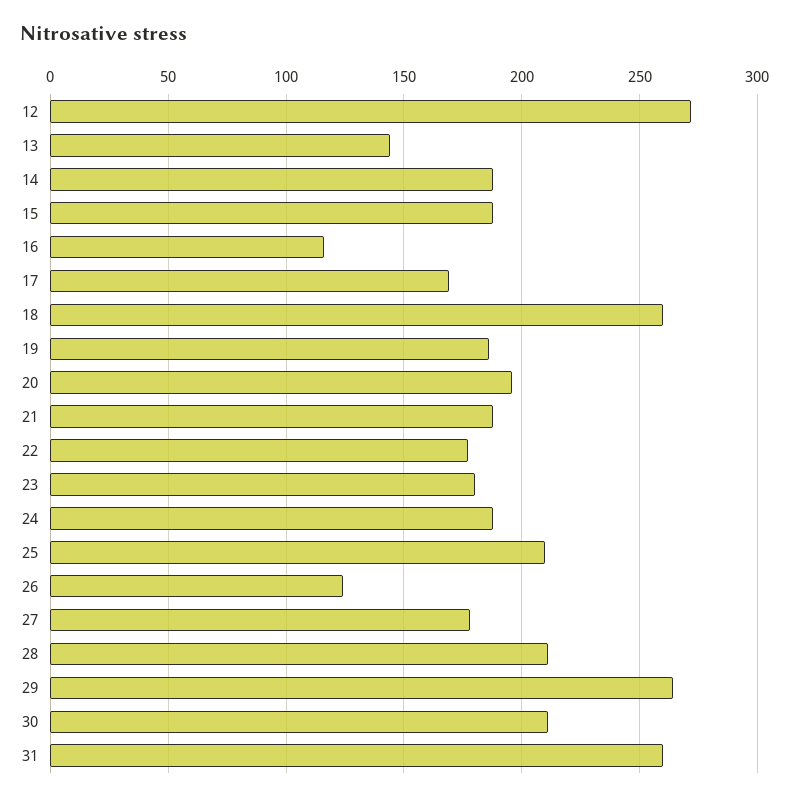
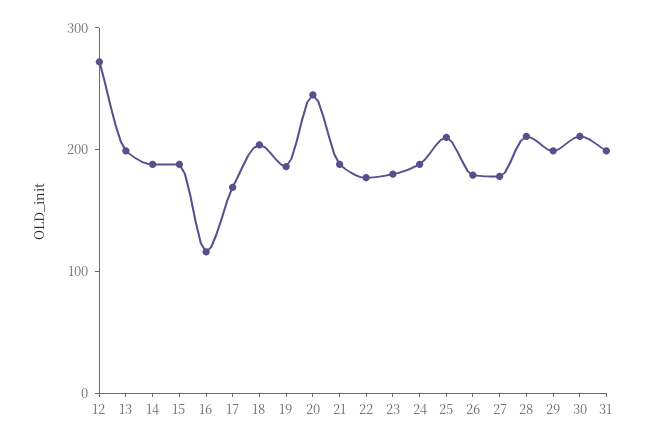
13: 145 -> 200
18: 260 -> 200
20: 195 -> 240
26: 125 -> 180
29: 265 -> 200
31: 260 -> 200

